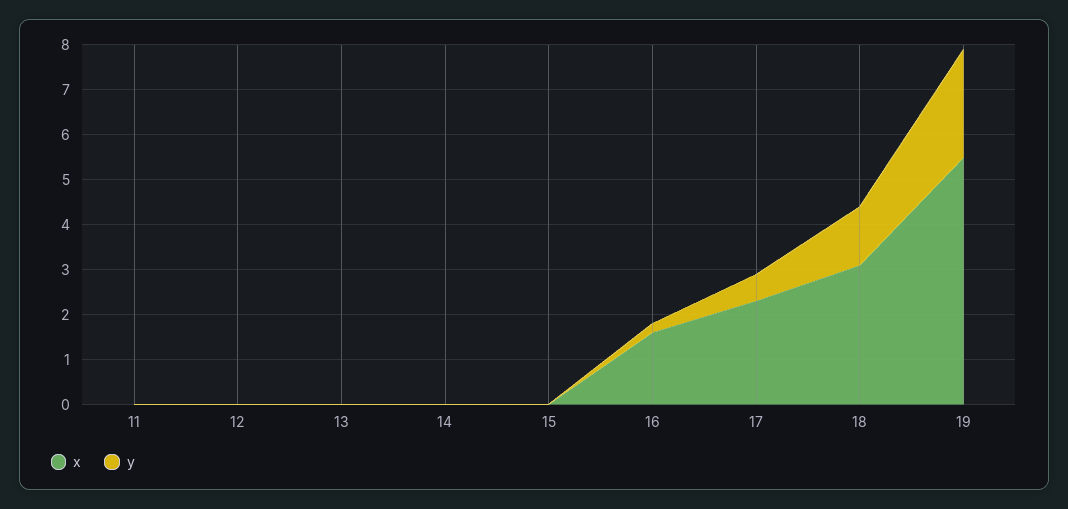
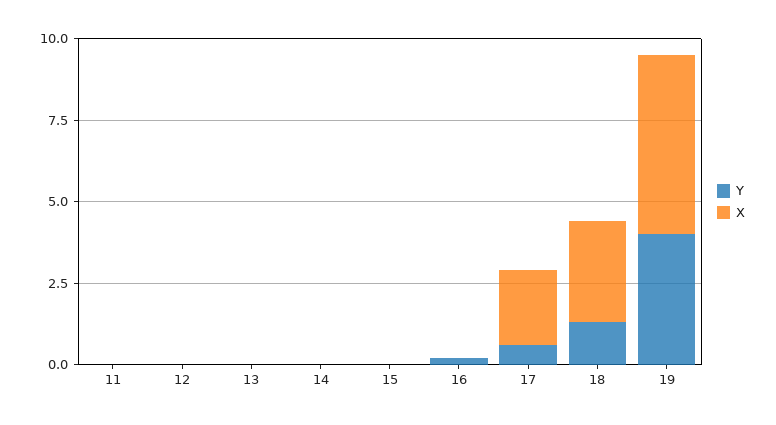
x, 16: 1.5 -> 0
y, 19: 2.5 -> 4

